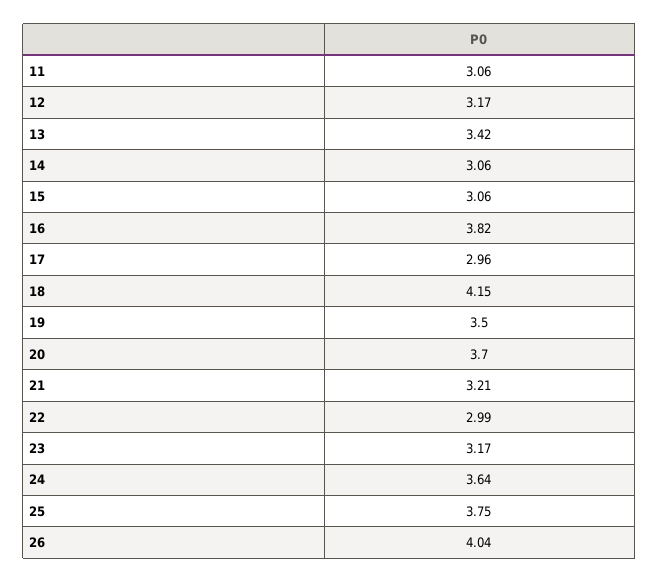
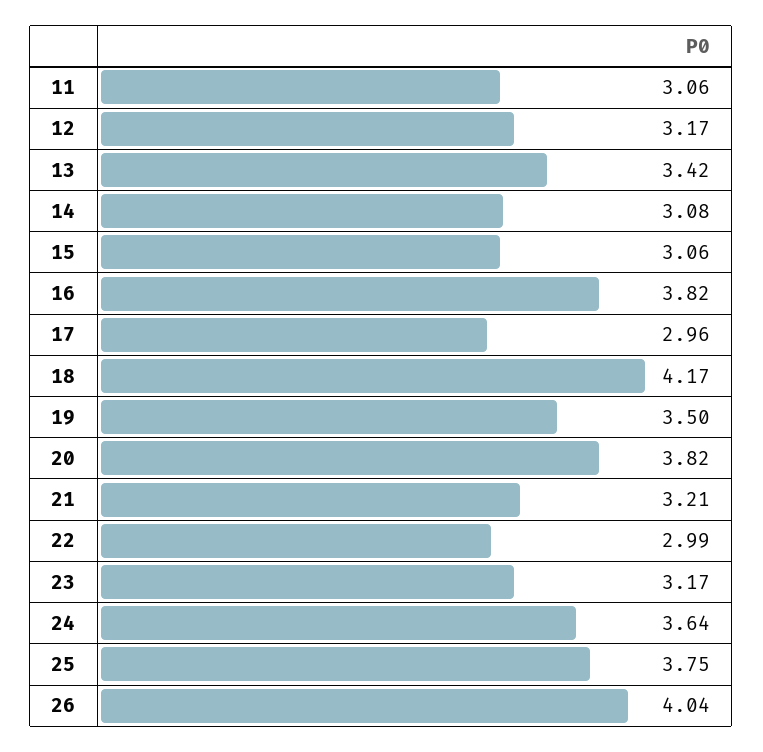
14: 3.06 -> 3.08
18: 4.15 -> 4.17
20: 3.7 -> 3.82

